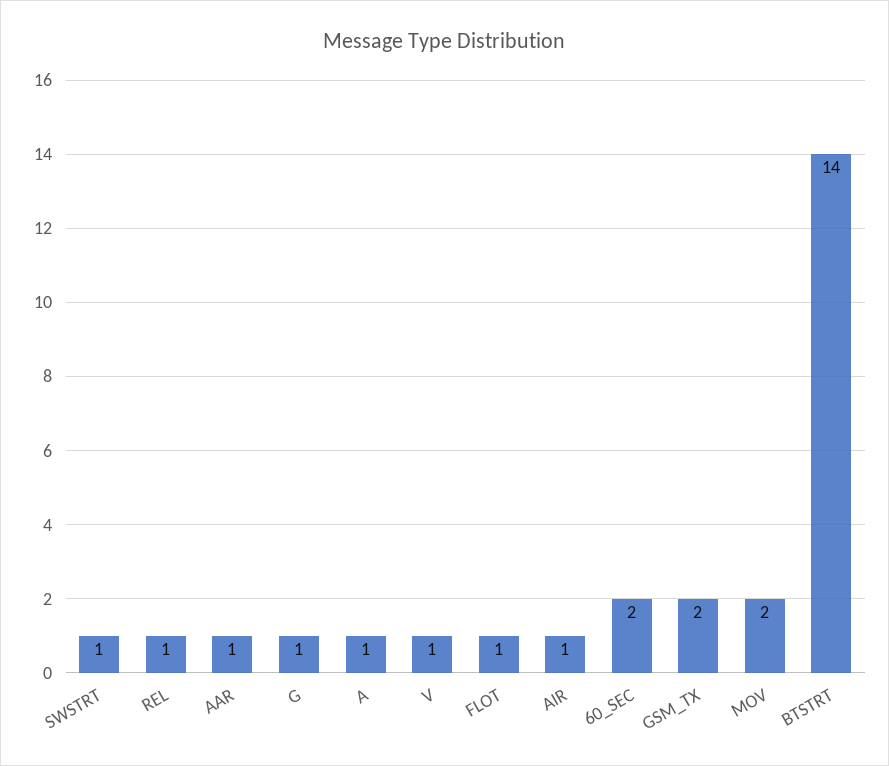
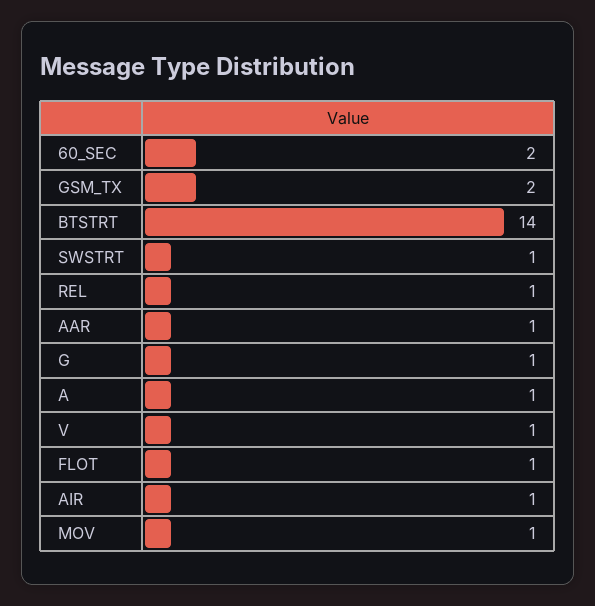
MOV: 2 -> 1

